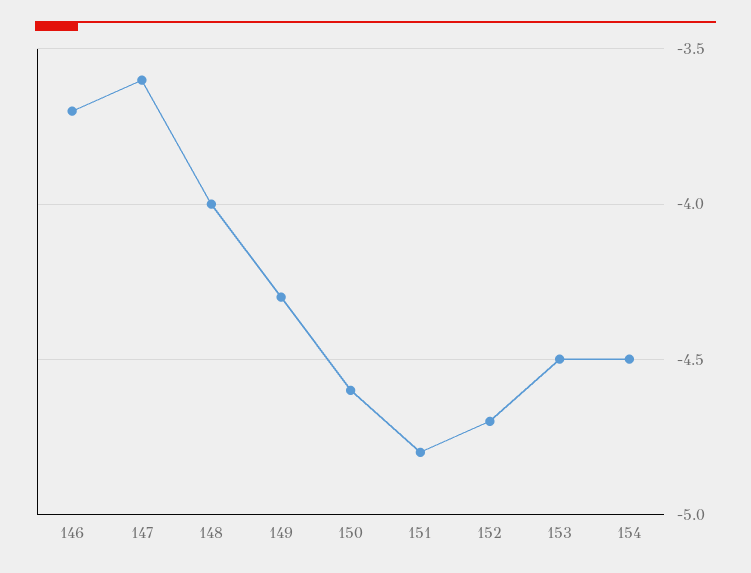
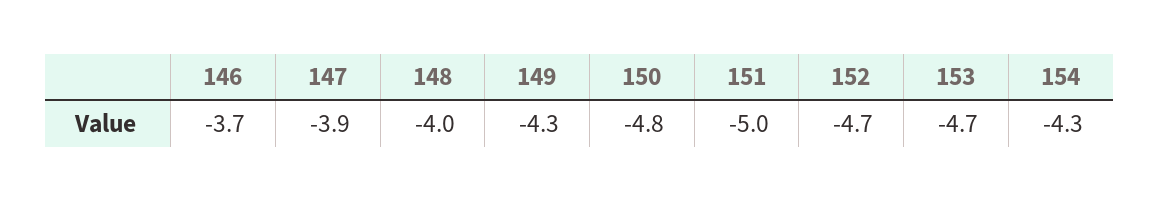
147: -3.6 -> -3.9
150: -4.6 -> -4.8
151: -4.8 -> -5
153: -4.5 -> -4.7
154: -4.5 -> -4.3

